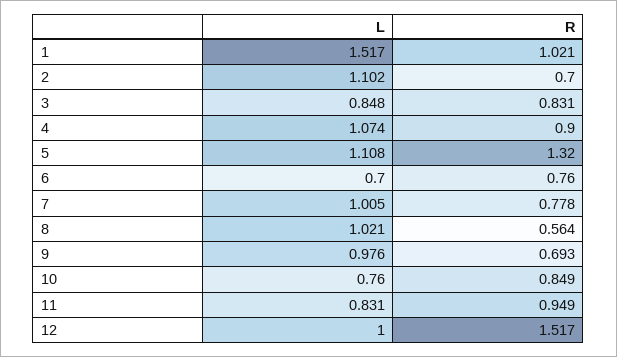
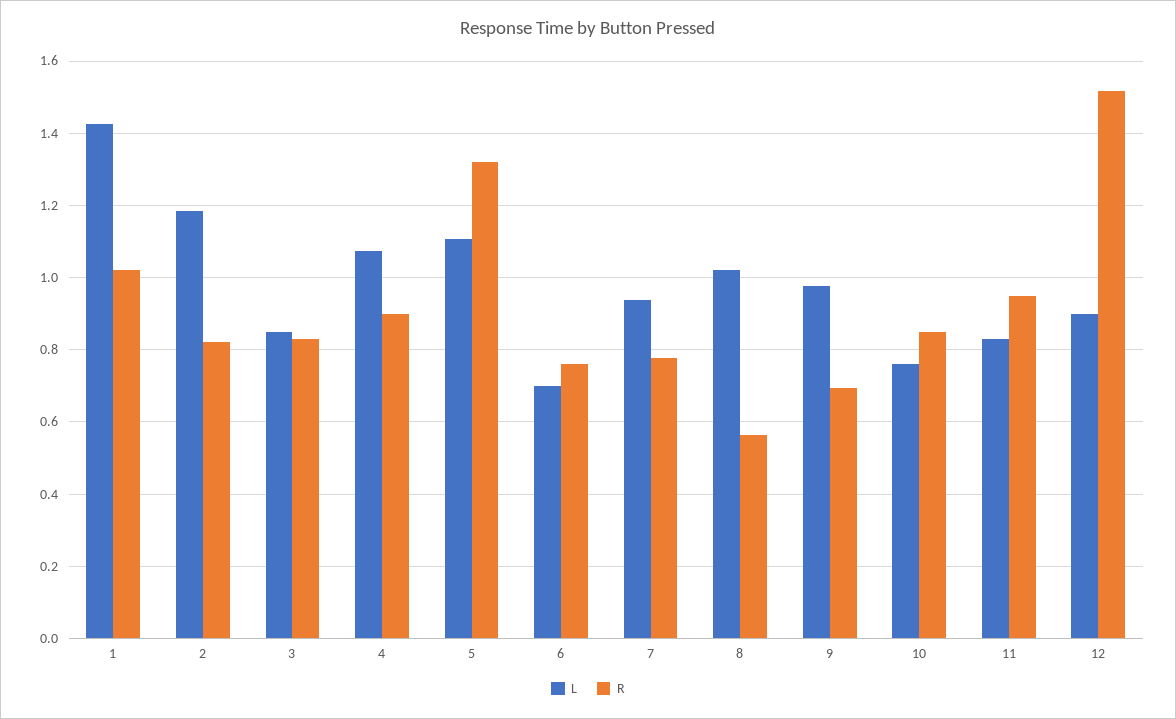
L, 1: 1.517 -> 1.42
L, 2: 1.102 -> 1.18
R, 2: 0.7 -> 0.82
L, 7: 1.005 -> 0.94
L, 12: 1 -> 0.9

